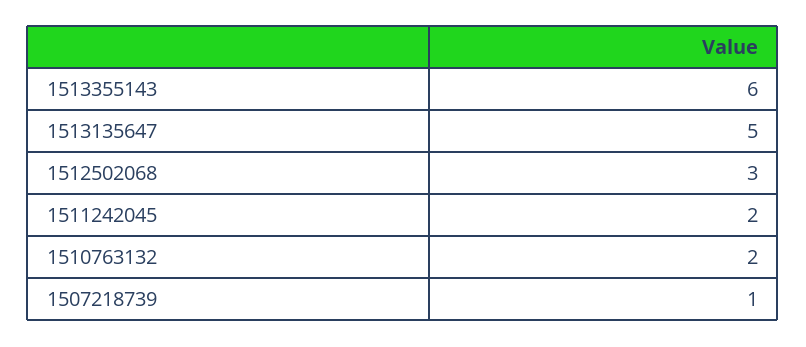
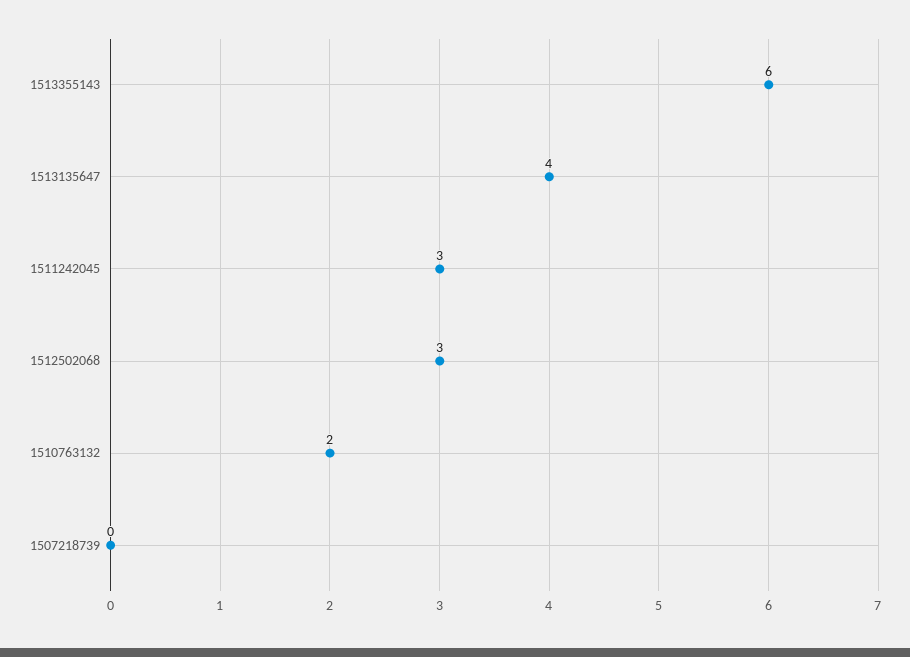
1513135647: 5 -> 4
1511242045: 2 -> 3
1507218739: 1 -> 0

